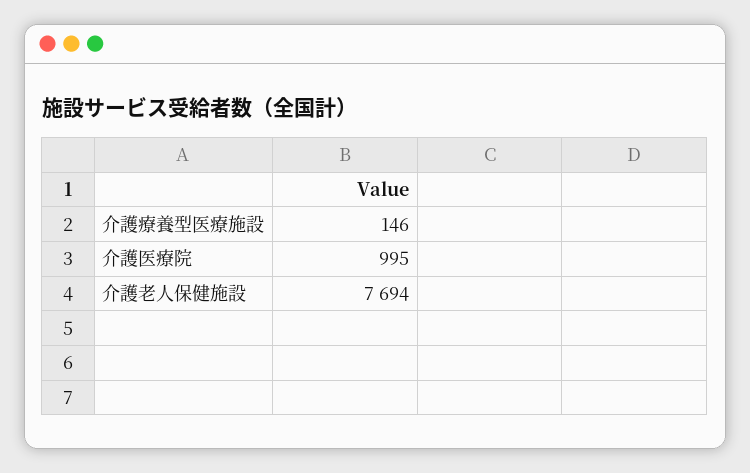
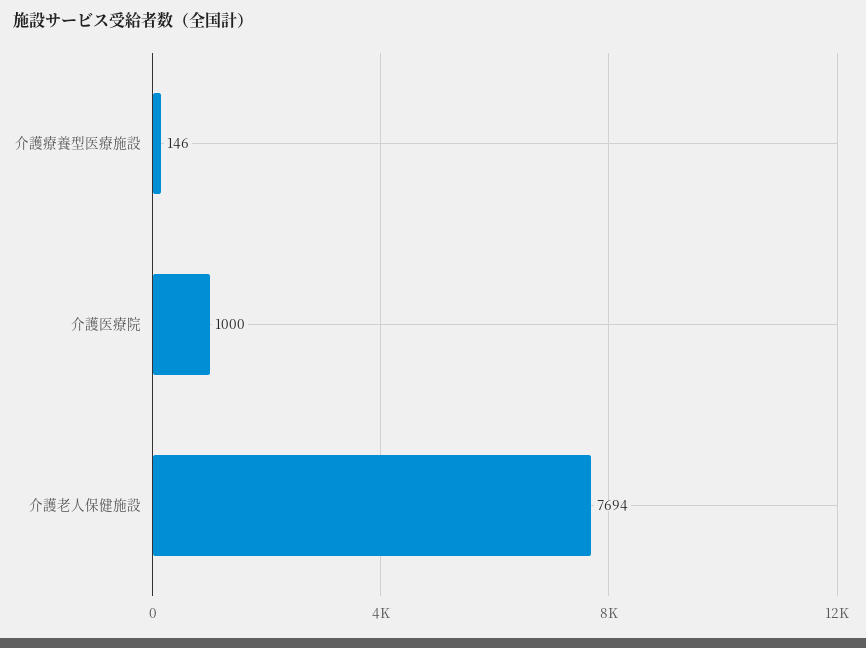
介護医療院: 995 -> 1000

